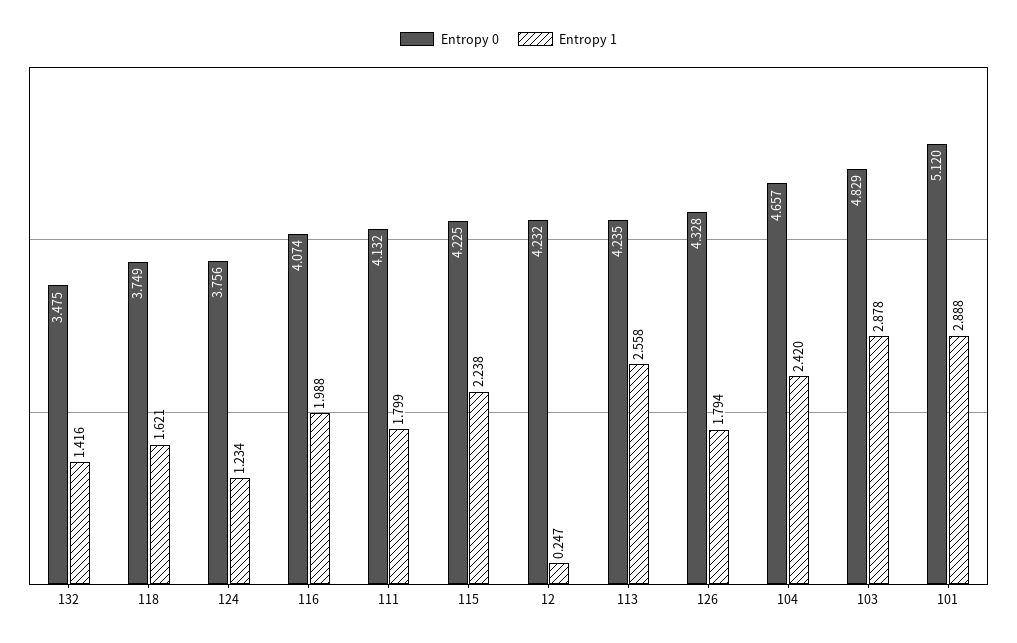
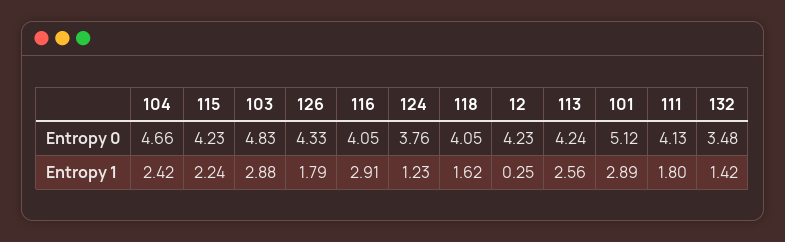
Entropy 0, 118: 3.749 -> 4.05
Entropy 0, 116: 4.074 -> 4.05
Entropy 1, 116: 1.988 -> 2.91

